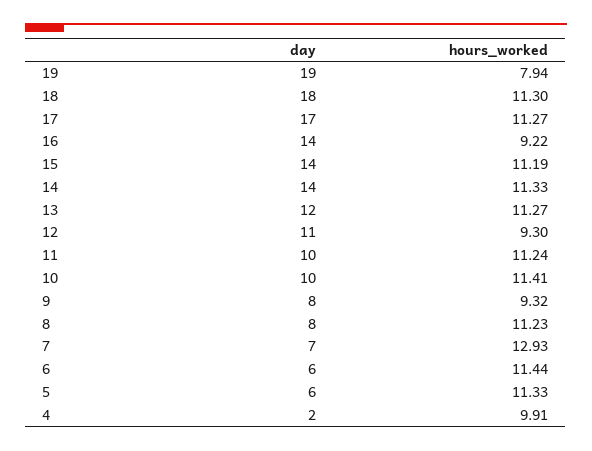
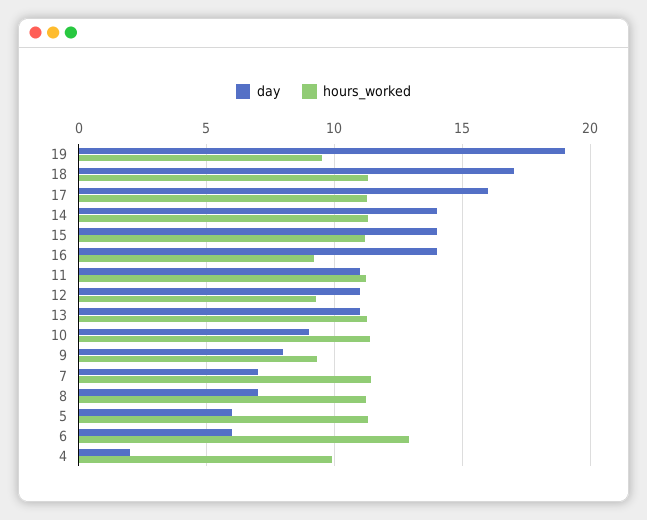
hours_worked, 19: 7.94 -> 9.5
day, 18: 18 -> 17
day, 17: 17 -> 16
day, 13: 12 -> 11
day, 11: 10 -> 11
day, 10: 10 -> 9
day, 8: 8 -> 7
hours_worked, 7: 12.93 -> 11.5
hours_worked, 6: 11.44 -> 13

